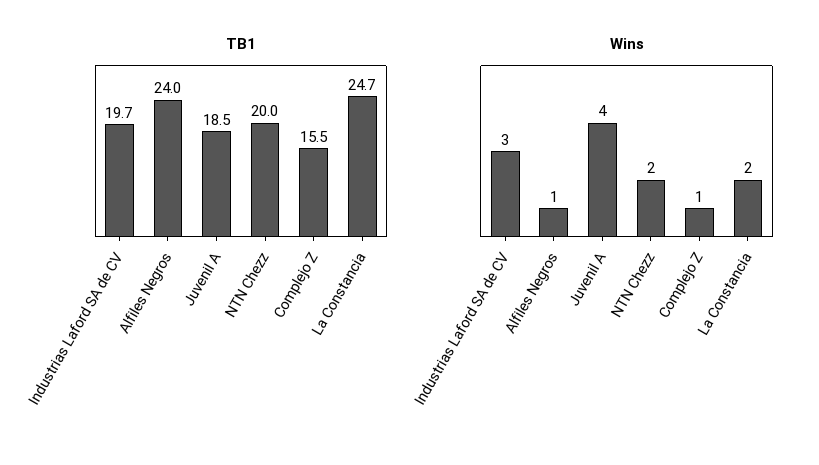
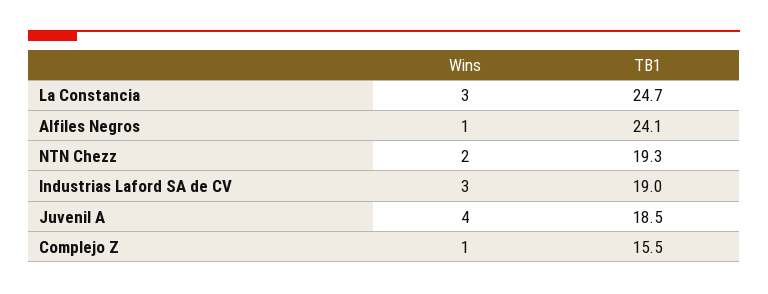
TB1, Industrias Laford SA de CV: 19.7 -> 19
TB1, Alfiles Negros: 24 -> 24.1
TB1, NTN Chezz: 20 -> 19.3
Wins, La Constancia: 2 -> 3

